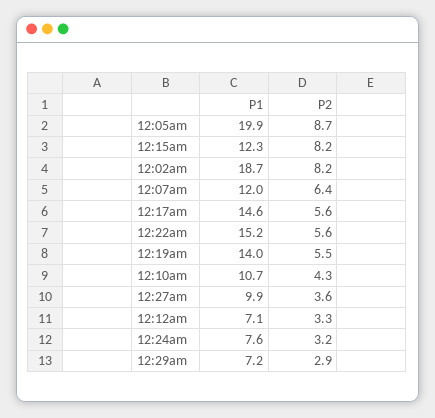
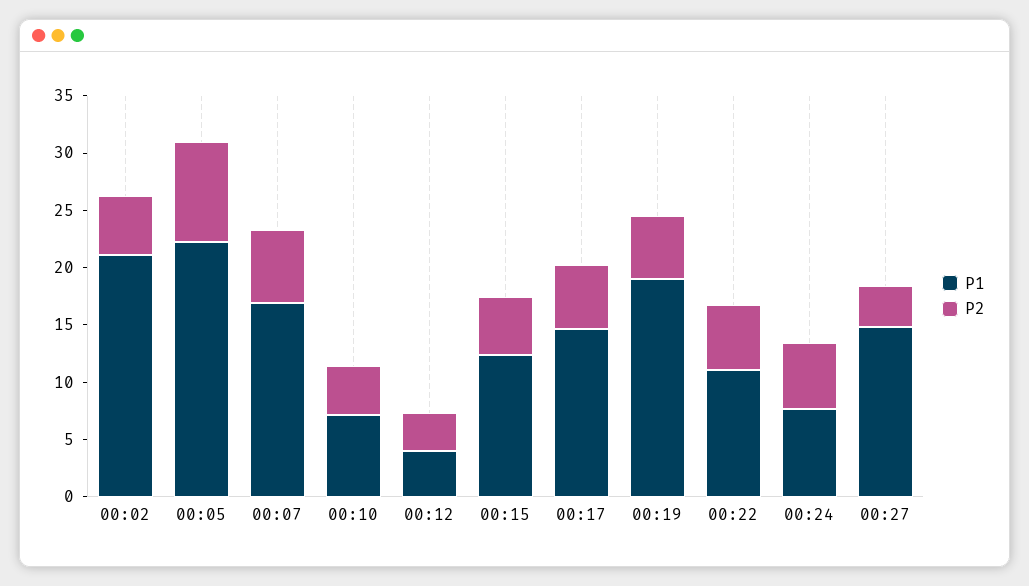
P1, 12:05am: 19.9 -> 22
P2, 12:15am: 8.2 -> 5
P1, 12:02am: 18.7 -> 21
P2, 12:02am: 8.2 -> 5
P1, 12:07am: 12 -> 17
P1, 12:22am: 15.2 -> 11
P1, 12:19am: 14 -> 19
P1, 12:10am: 10.7 -> 7
P1, 12:27am: 9.9 -> 15
P1, 12:12am: 7.1 -> 4
P2, 12:24am: 3.2 -> 6
P1, 12:29am: 7.2 -> none
P2, 12:29am: 2.9 -> none

